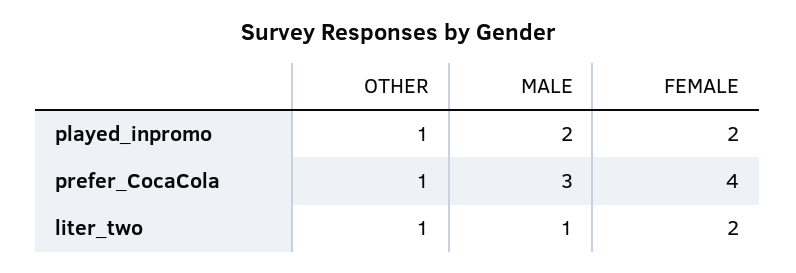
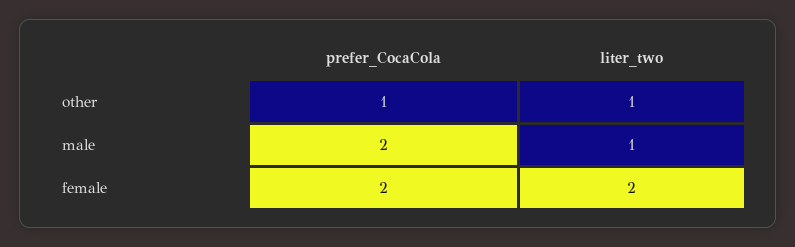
OTHER, played_inpromo: 1 -> none
MALE, played_inpromo: 2 -> none
FEMALE, played_inpromo: 2 -> none
MALE, prefer_CocaCola: 3 -> 2
FEMALE, prefer_CocaCola: 4 -> 2

